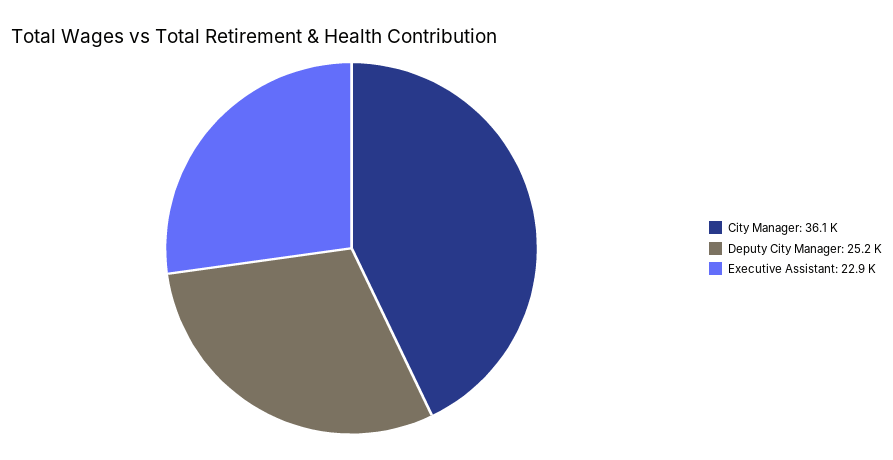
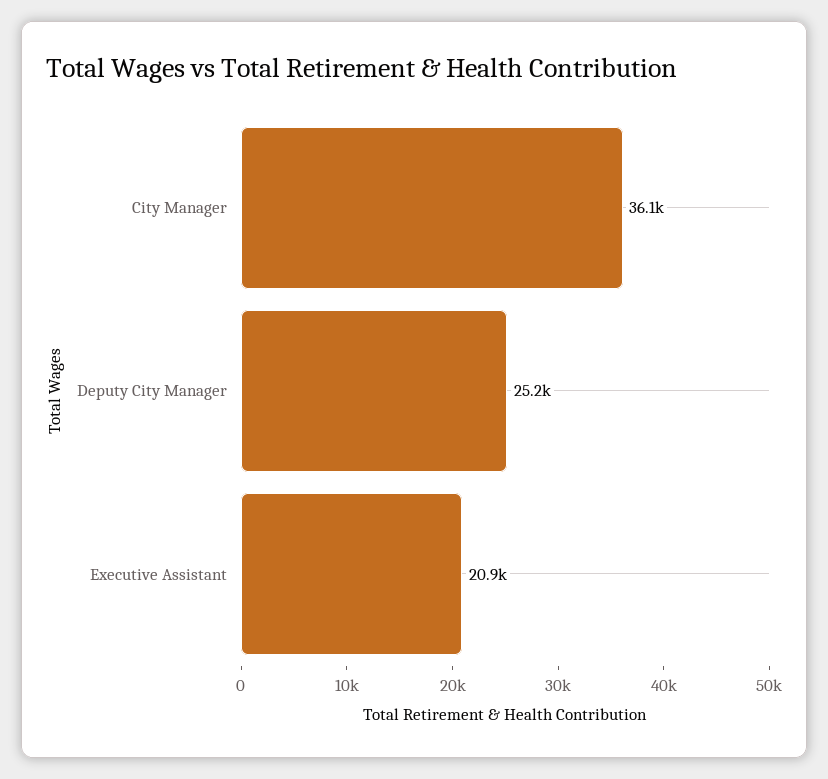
Executive Assistant: 22900 -> 20900

